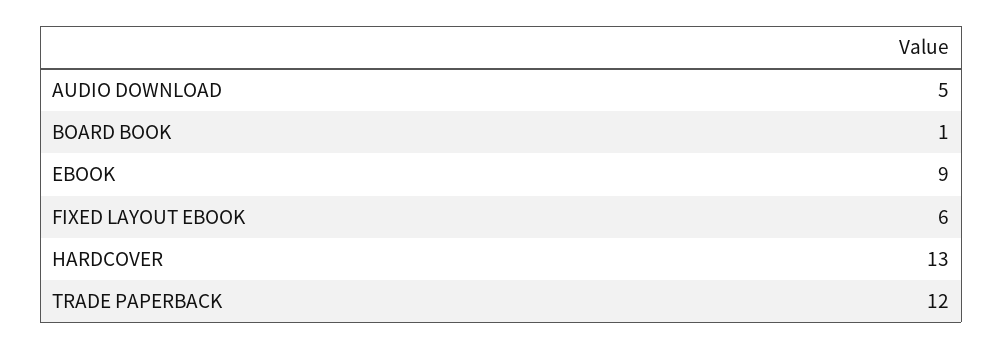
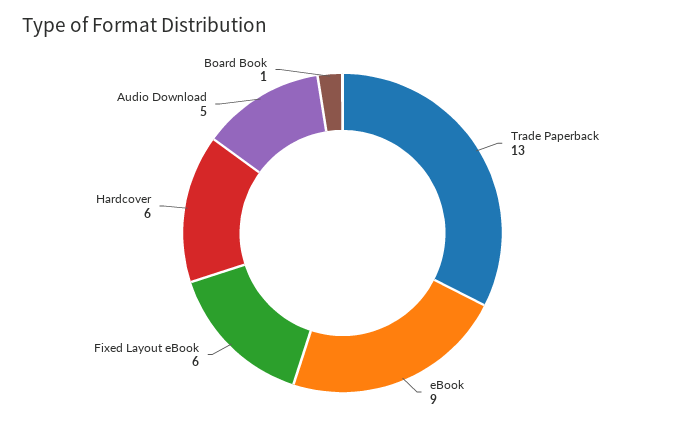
HARDCOVER: 13 -> 6
TRADE PAPERBACK: 12 -> 13

